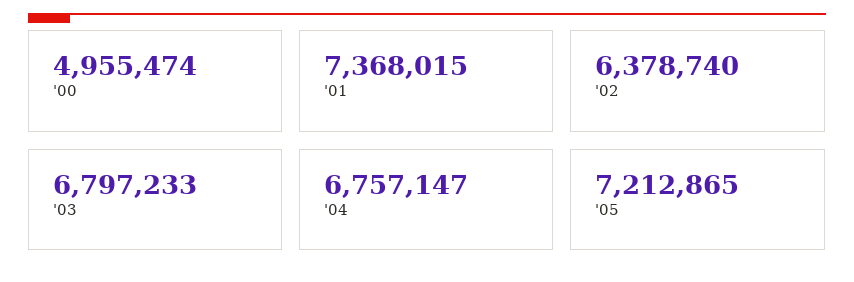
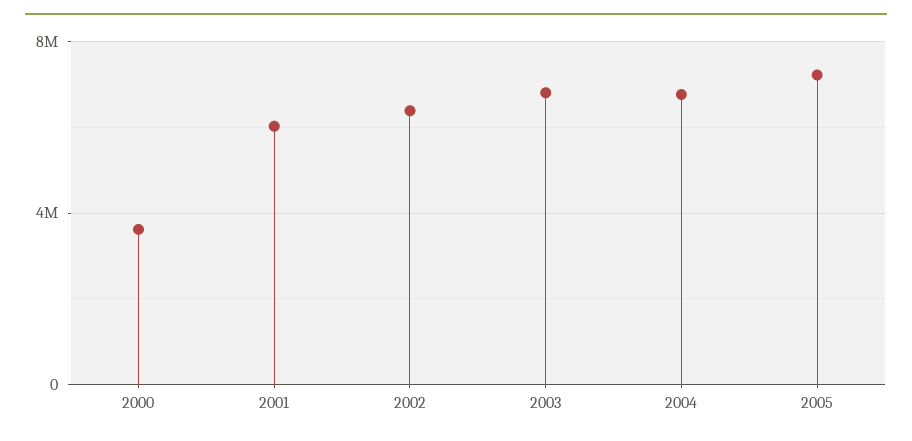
'00: 4955474 -> 3500000
'01: 7368015 -> 6000000

